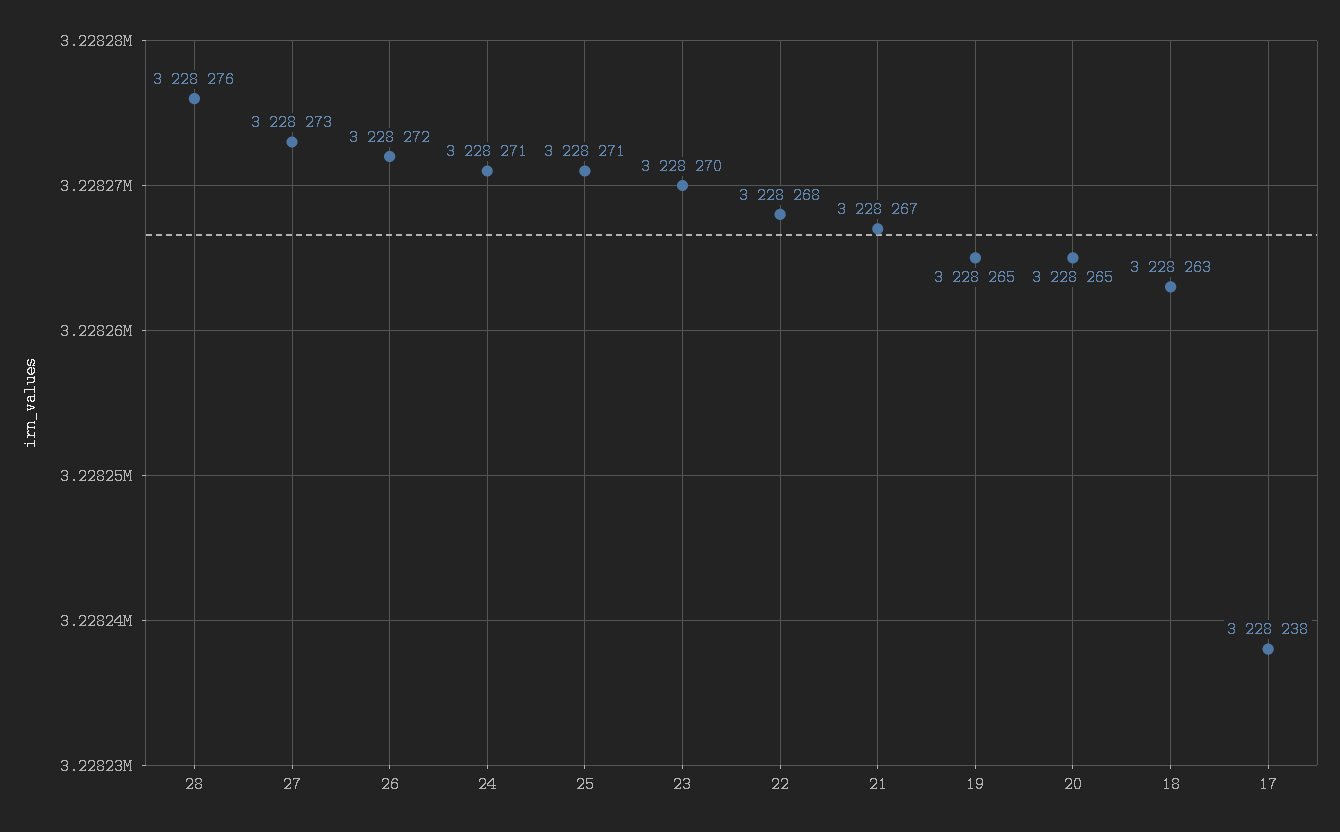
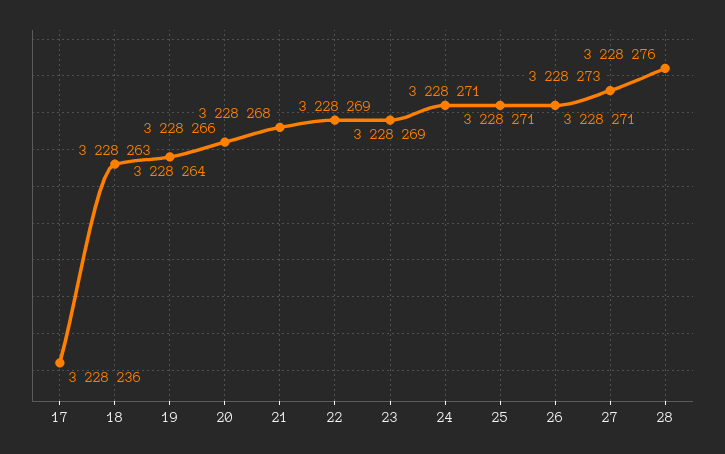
26: 3228272 -> 3228271
23: 3228270 -> 3228269
22: 3228268 -> 3228269
21: 3228267 -> 3228268
19: 3228265 -> 3228264
20: 3228265 -> 3228266
17: 3228238 -> 3228236

